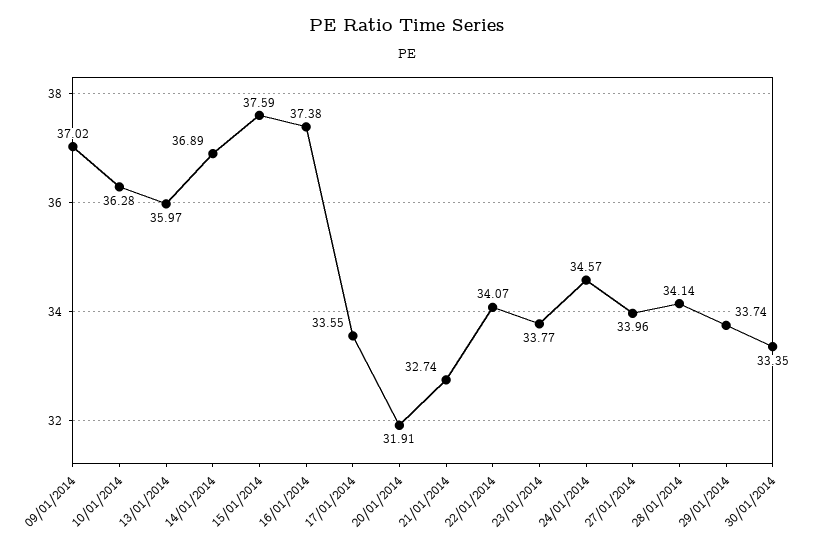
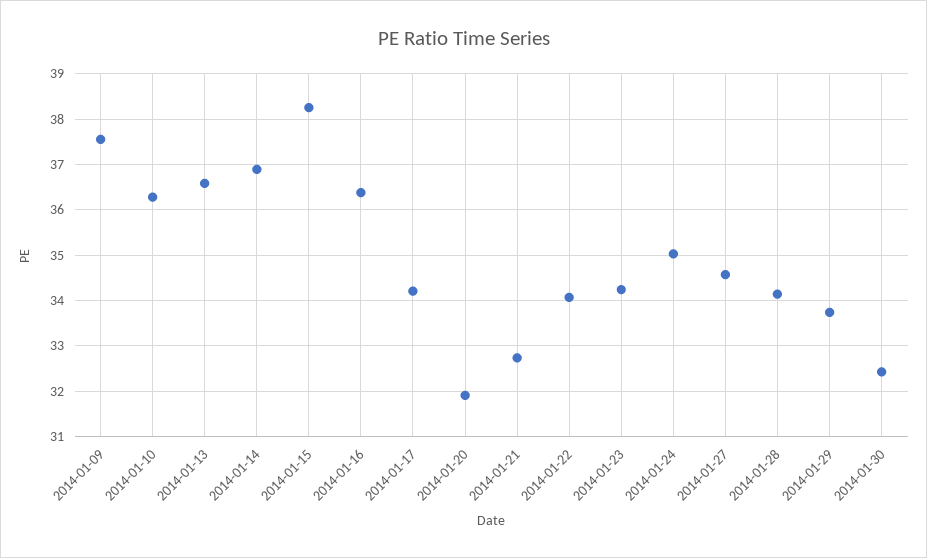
09/01/2014: 37.02 -> 37.6
13/01/2014: 35.97 -> 36.6
15/01/2014: 37.59 -> 38.2
16/01/2014: 37.38 -> 36.4
17/01/2014: 33.55 -> 34.2
23/01/2014: 33.77 -> 34.2
24/01/2014: 34.57 -> 35
27/01/2014: 33.96 -> 34.6
30/01/2014: 33.35 -> 32.4

